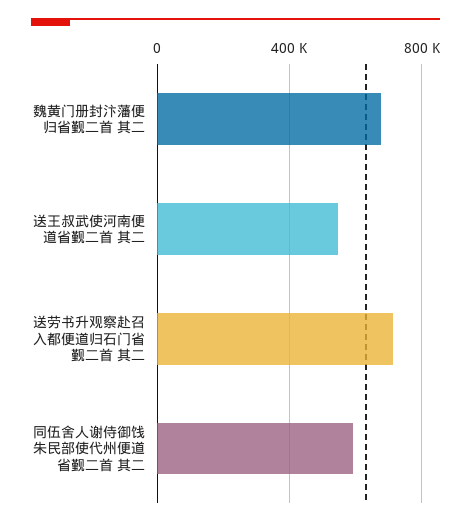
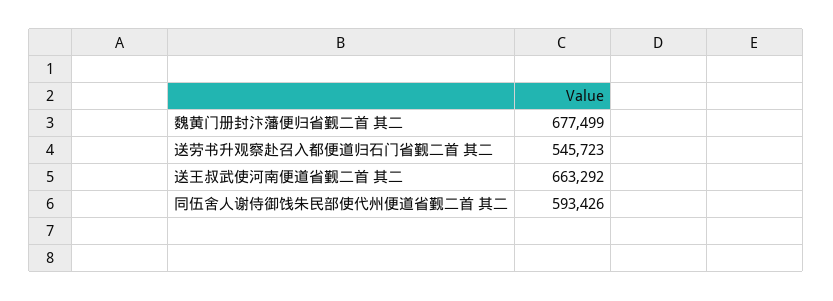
送王叔武使河南便道省觐二首 其二: 550000 -> 663292
送劳书升观察赴召入都便道归石门省觐二首 其二: 700000 -> 545723

